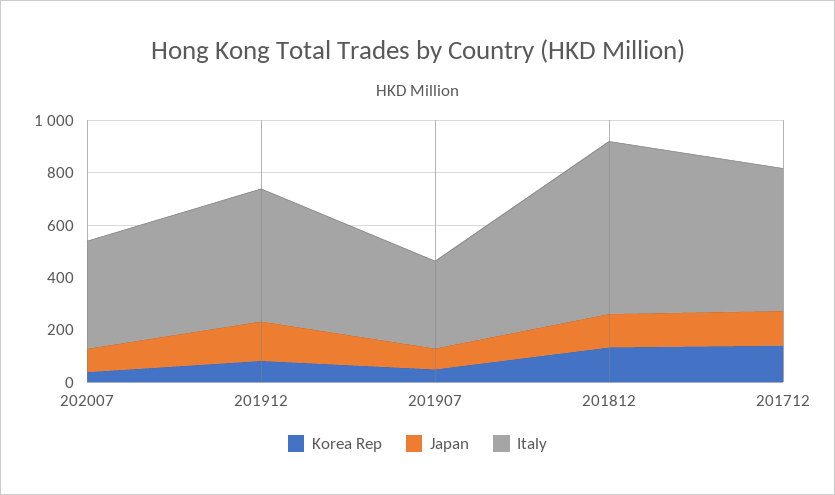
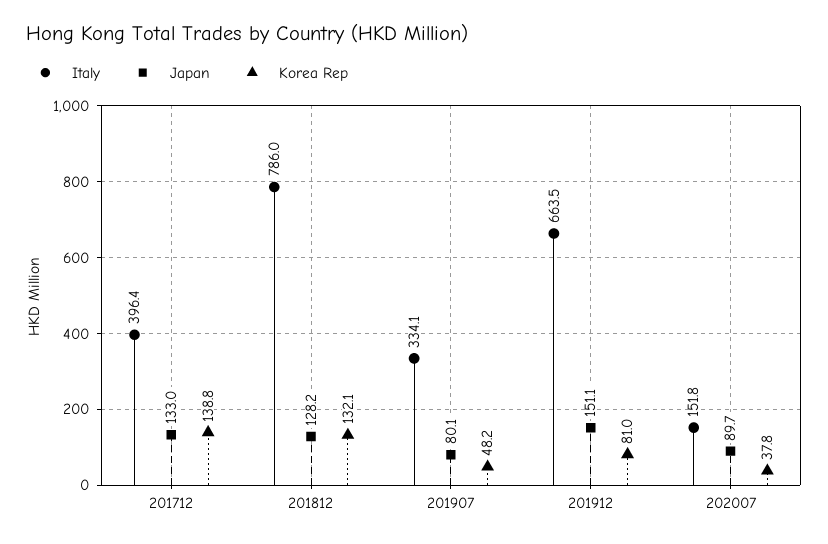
Italy, 202007: 400 -> 151.8
Italy, 201912: 500 -> 663.5
Italy, 201812: 650 -> 786
Italy, 201712: 550 -> 396.4

